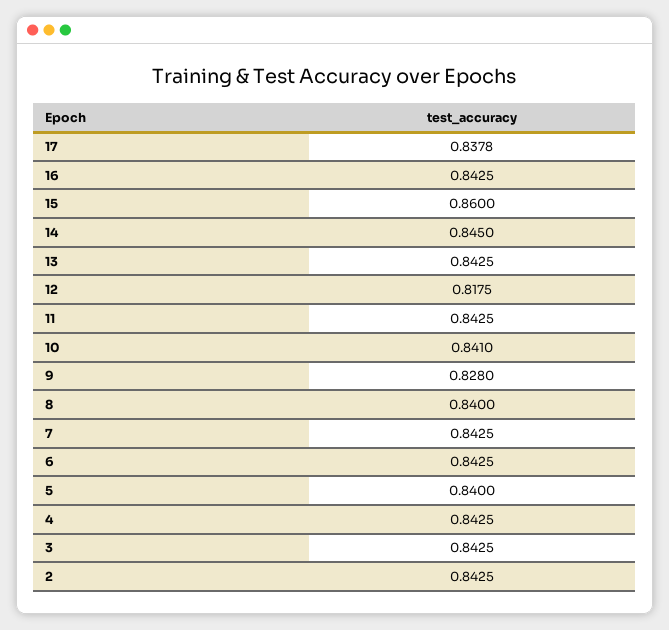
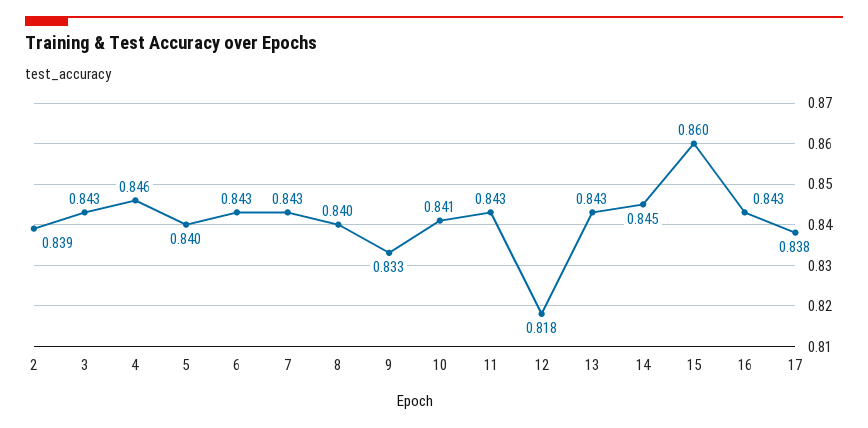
9: 0.828 -> 0.833
4: 0.8425 -> 0.846
2: 0.8425 -> 0.839

